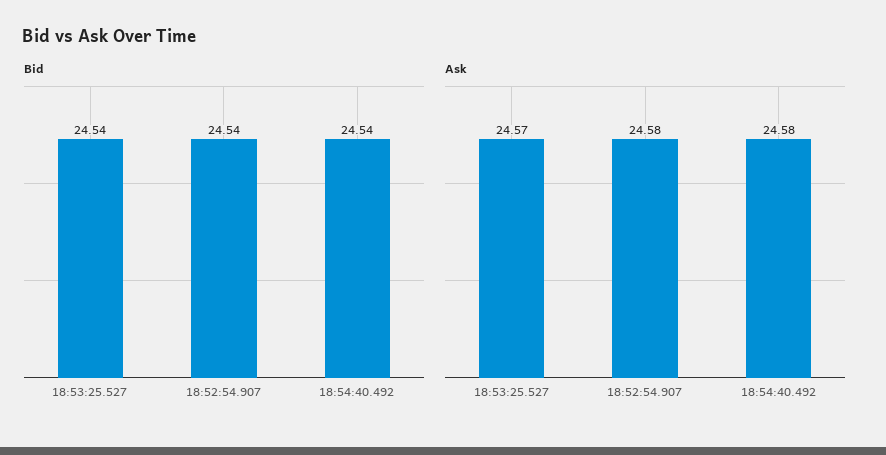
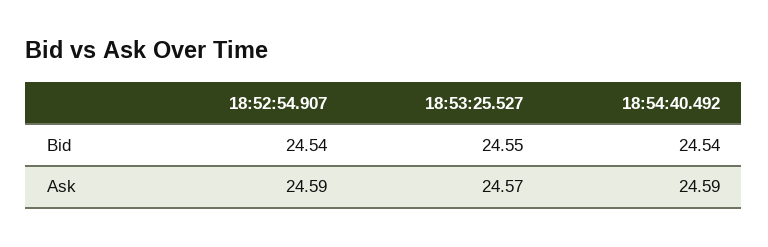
Bid, 18:53:25.527: 24.54 -> 24.55
Ask, 18:52:54.907: 24.58 -> 24.59
Ask, 18:54:40.492: 24.58 -> 24.59

